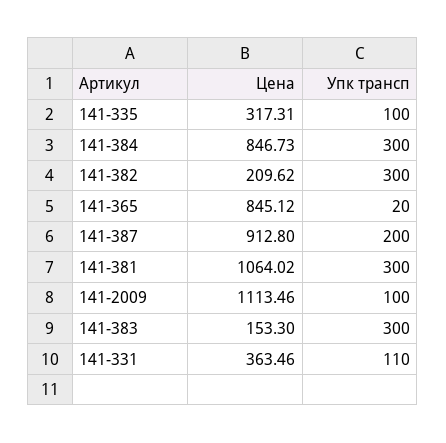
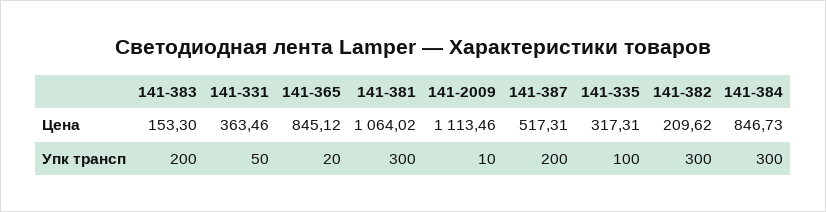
Цена, 141-387: 912.8 -> 517.31
Упк трансп, 141-2009: 100 -> 10
Упк трансп, 141-383: 300 -> 200
Упк трансп, 141-331: 110 -> 50

